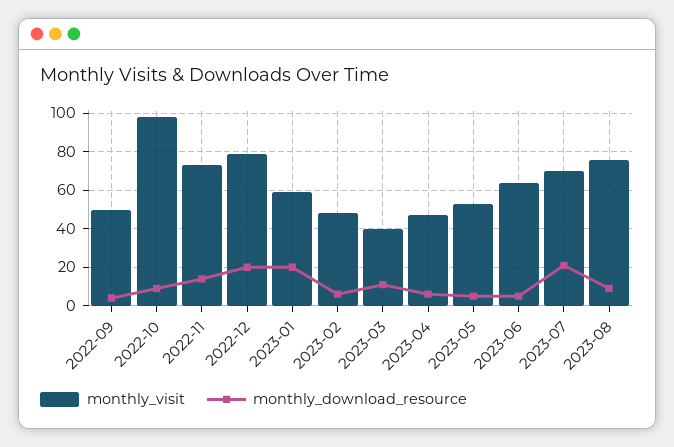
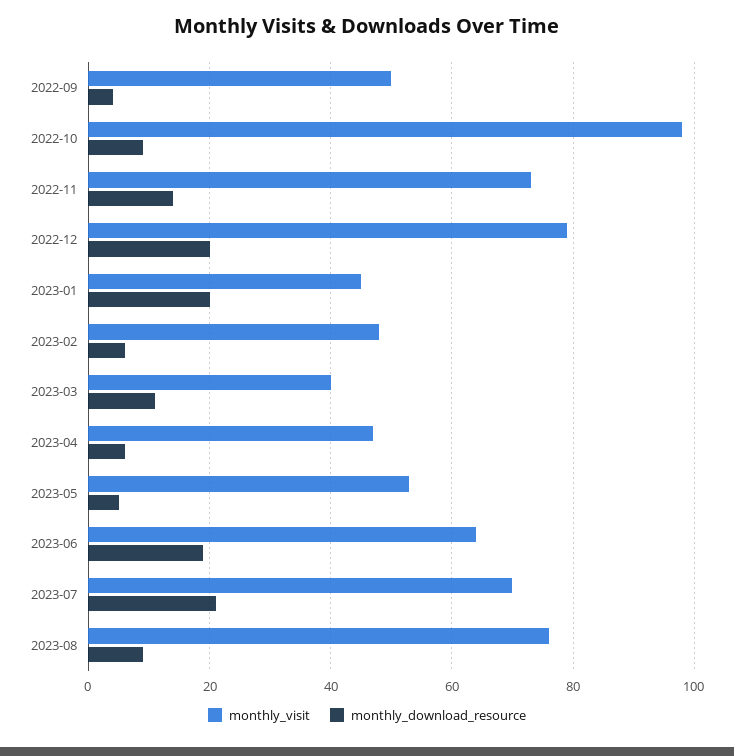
monthly_visit, 2023-01: 60 -> 45
monthly_download_resource, 2023-06: 5 -> 20

